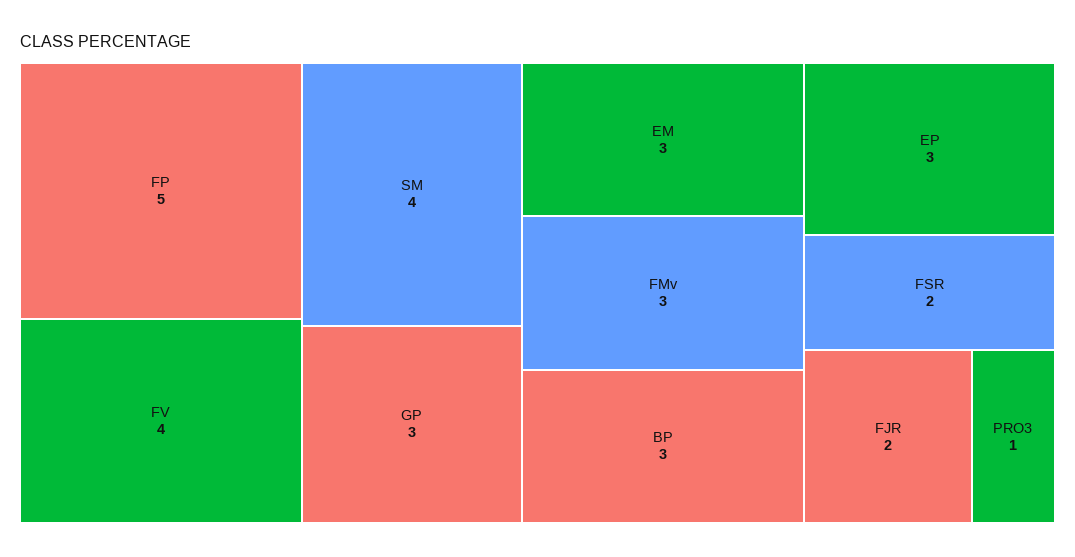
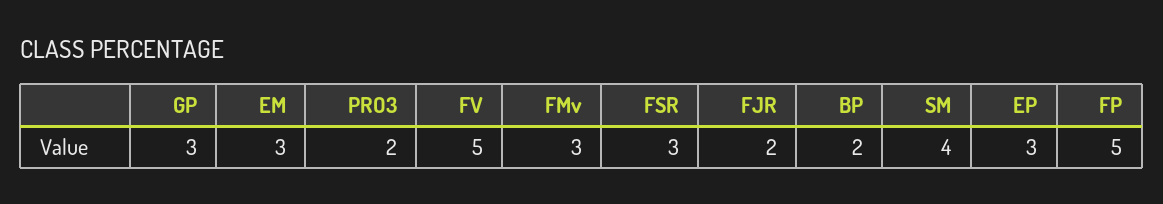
FV: 4 -> 5
BP: 3 -> 2
FSR: 2 -> 3
PRO3: 1 -> 2

